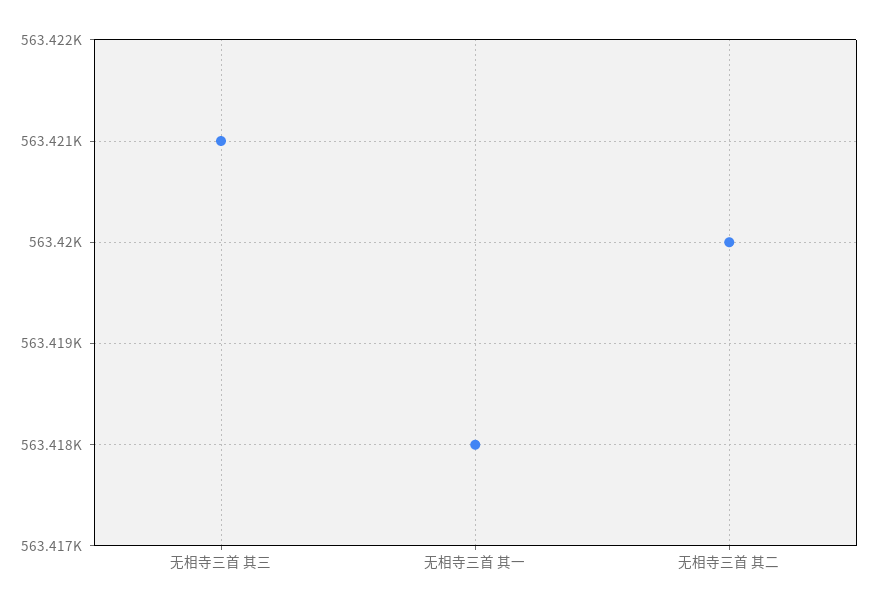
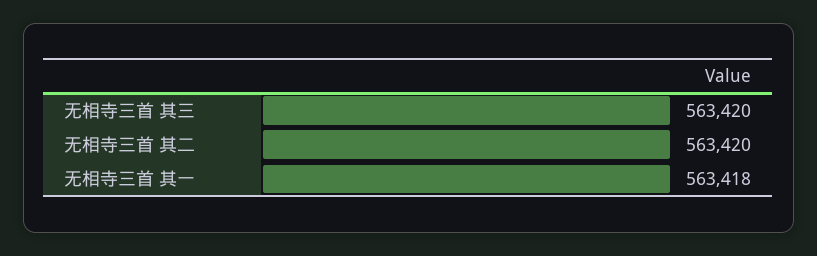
无相寺三首 其三: 563421 -> 563420

